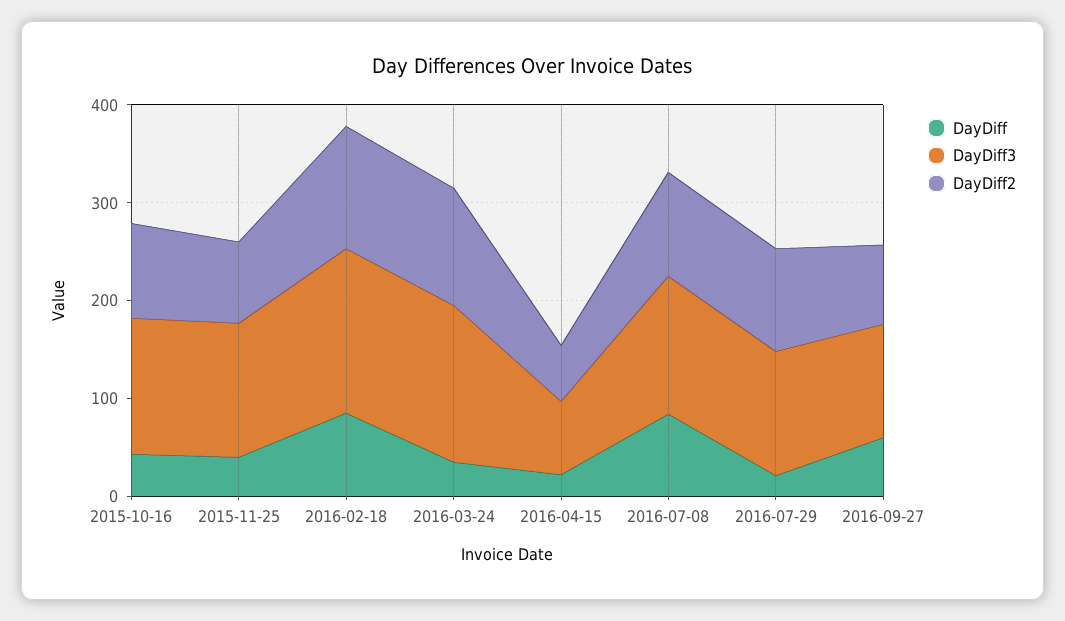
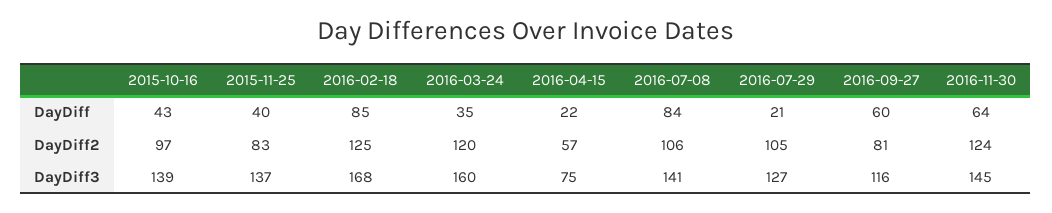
DayDiff, 2016-11-30: none -> 64
DayDiff2, 2016-11-30: none -> 124
DayDiff3, 2016-11-30: none -> 145

